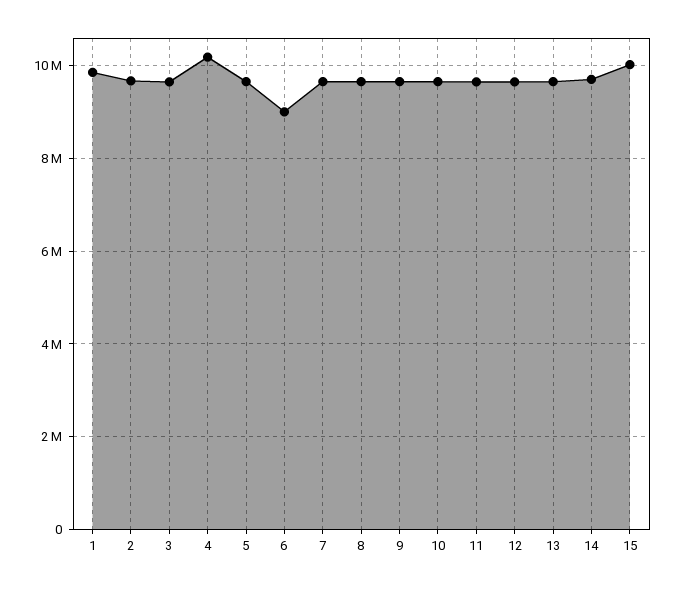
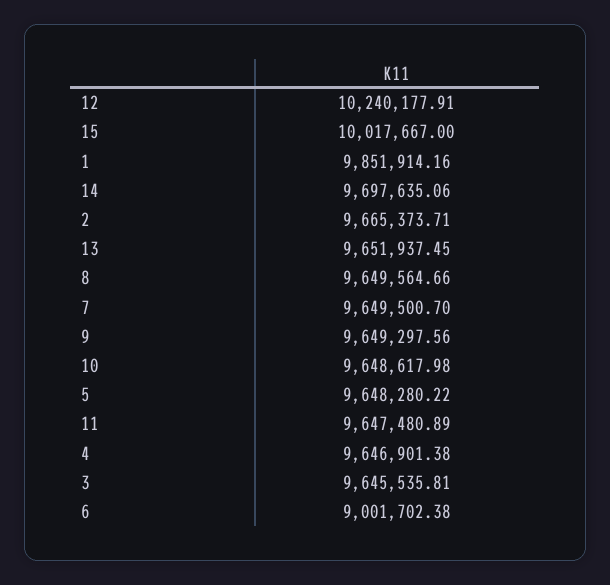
4: 10200000 -> 9646901.38
12: 9600000 -> 10240177.91

